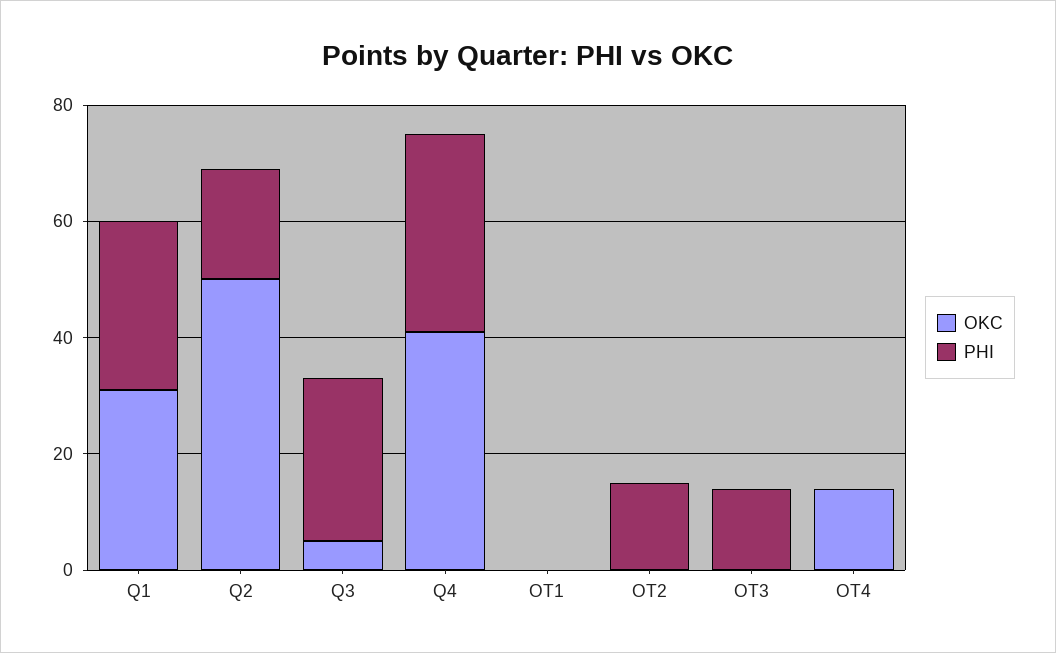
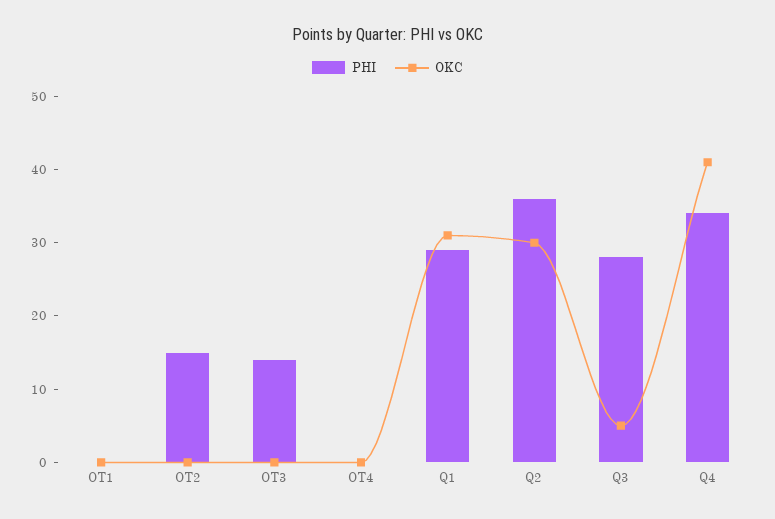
OKC, Q2: 50 -> 30
PHI, Q2: 20 -> 35
OKC, OT4: 15 -> 0

